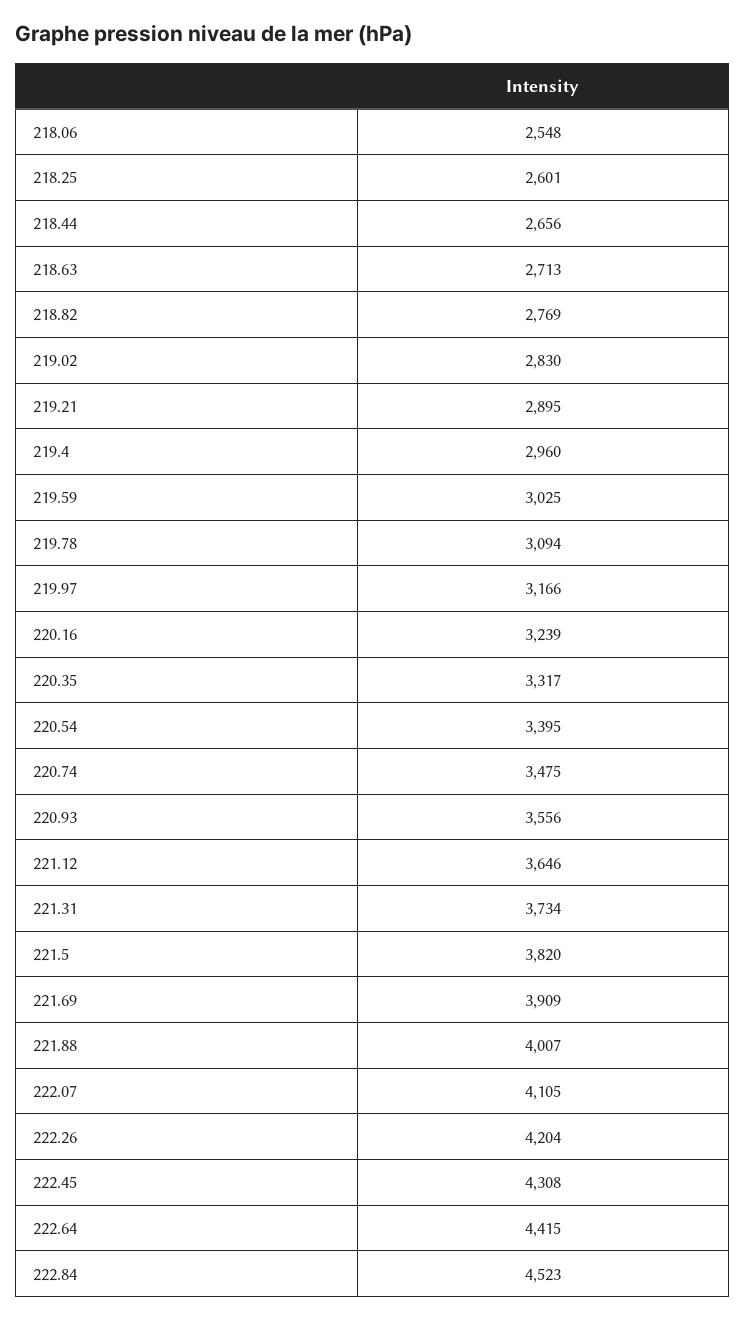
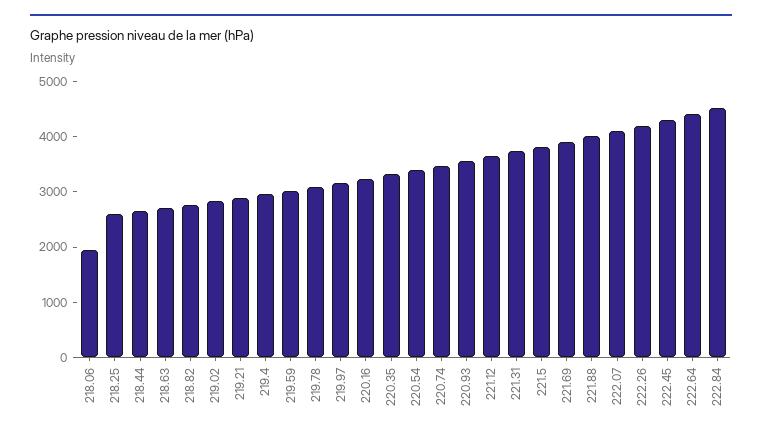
218.06: 2548 -> 2000

